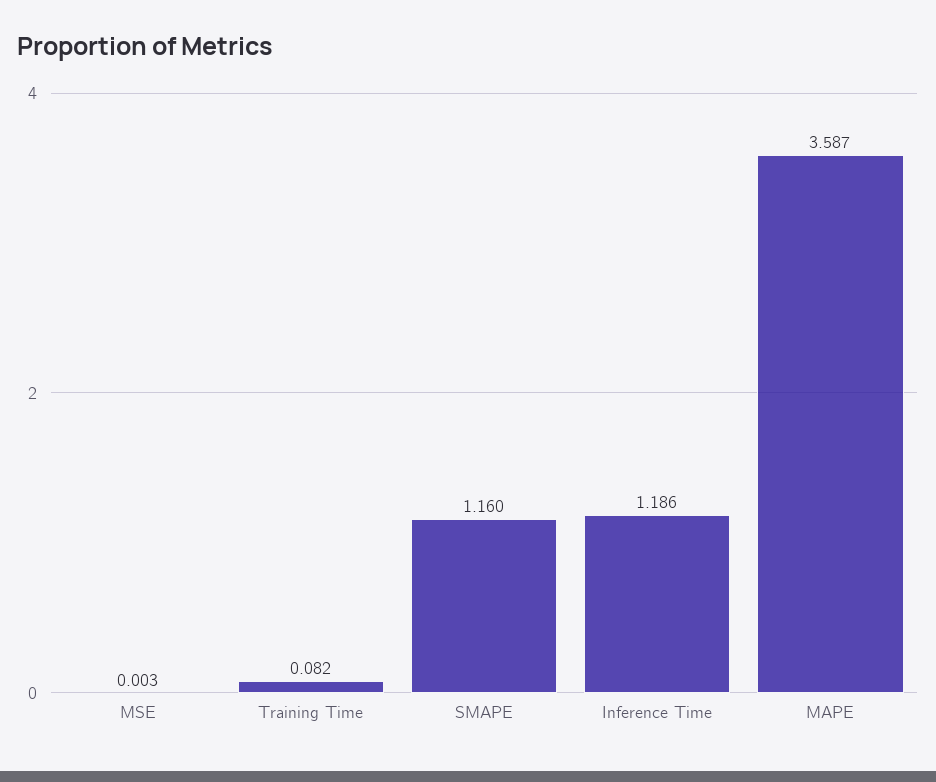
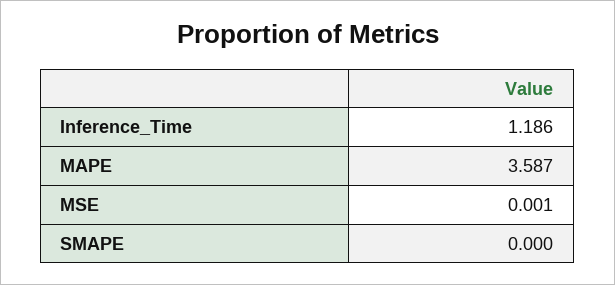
MSE: 0.003 -> 0.001
Training Time: 0.082 -> none
SMAPE: 1.16 -> 0

